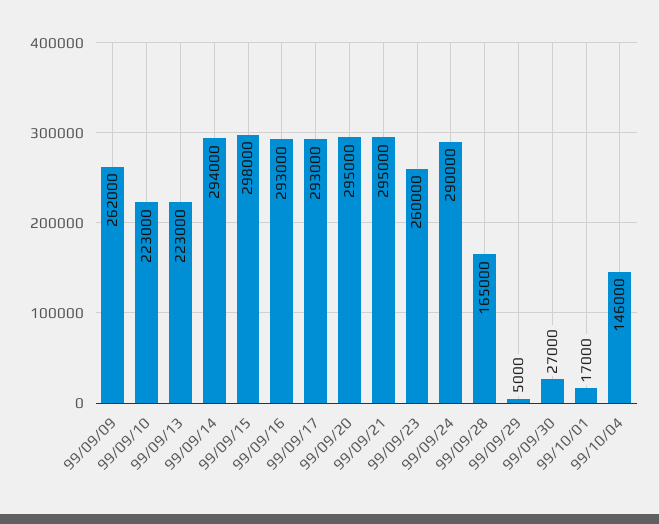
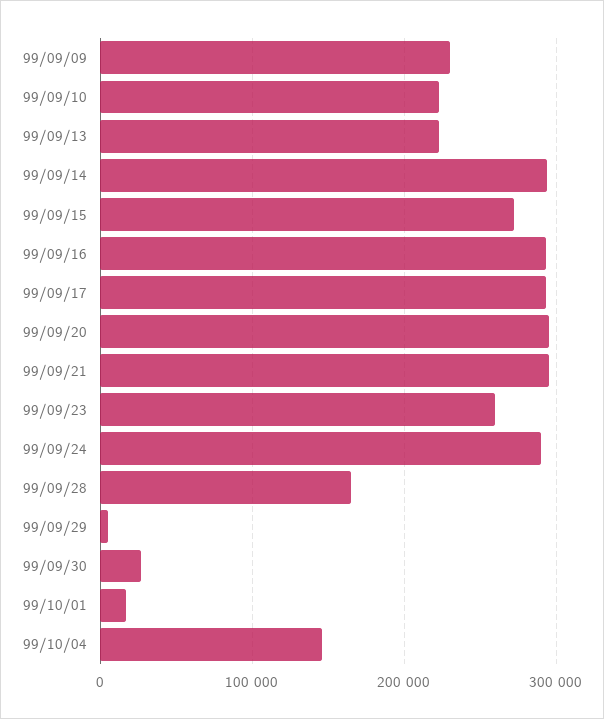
99/09/09: 262000 -> 230000
99/09/15: 298000 -> 270000

